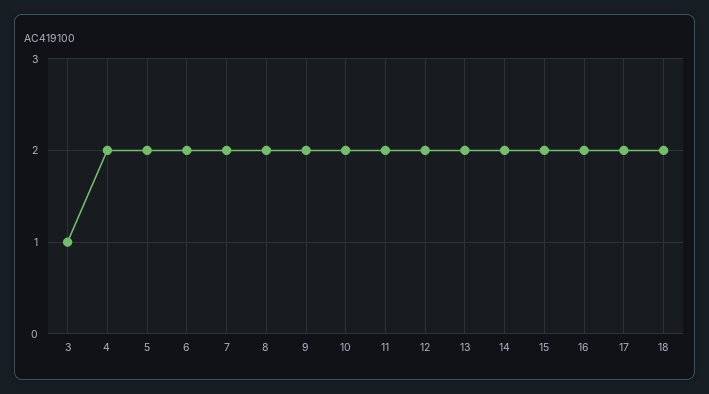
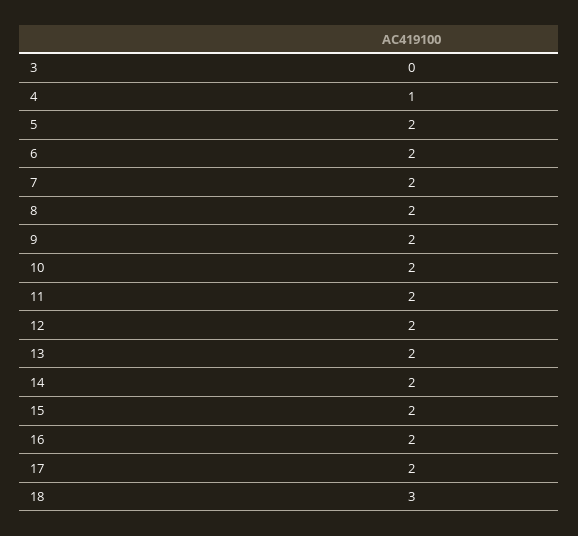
3: 1 -> 0
4: 2 -> 1
18: 2 -> 3

